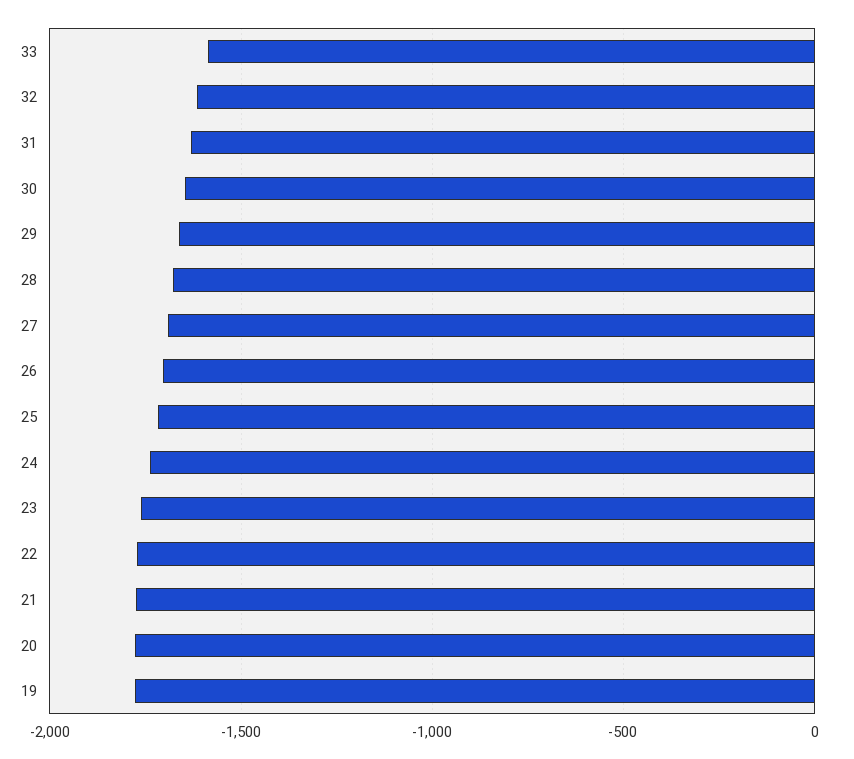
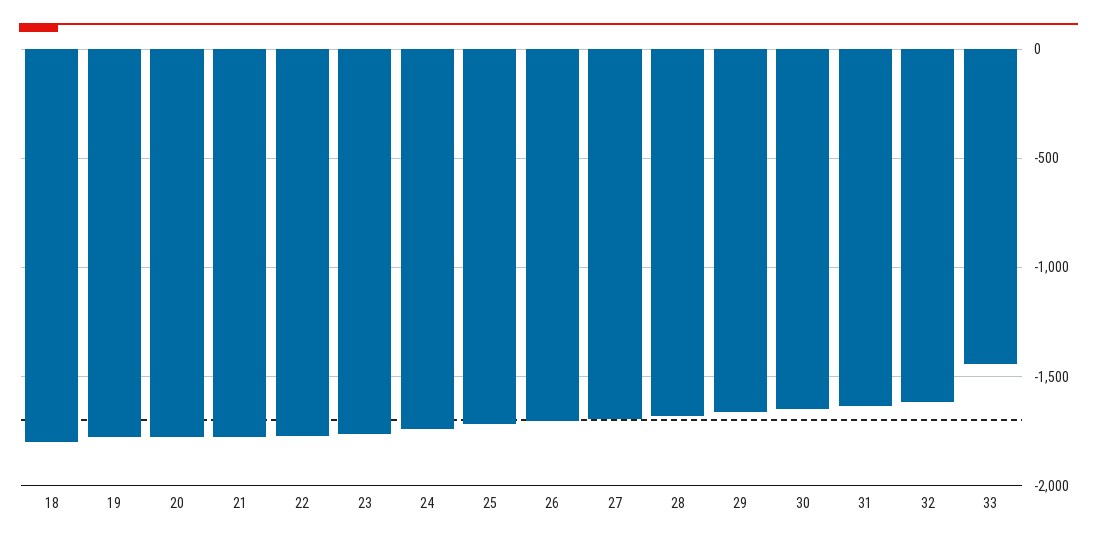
33: -1600 -> -1450
18: none -> -1800

